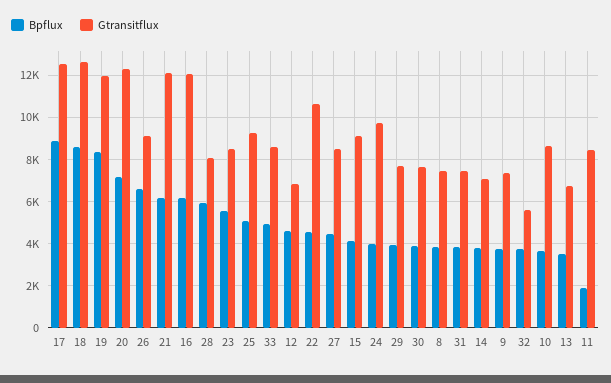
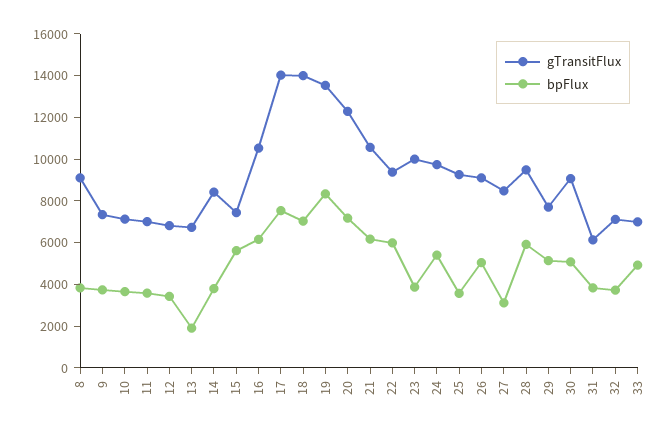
Bpflux, 17: 9000 -> 7500
Gtransitflux, 17: 12500 -> 14000
Bpflux, 18: 8500 -> 7000
Gtransitflux, 18: 12500 -> 14000
Gtransitflux, 19: 12000 -> 13500
Bpflux, 26: 6500 -> 5000
Gtransitflux, 21: 12000 -> 10500
Gtransitflux, 16: 12000 -> 10500
Gtransitflux, 28: 8000 -> 9500
Bpflux, 23: 5500 -> 4000
Gtransitflux, 23: 8500 -> 10000
Bpflux, 25: 5000 -> 3500
Gtransitflux, 33: 8500 -> 7000
Bpflux, 12: 4500 -> 3500
Bpflux, 22: 4500 -> 6000
Gtransitflux, 22: 10500 -> 9500
Bpflux, 27: 4500 -> 3000
Bpflux, 15: 4000 -> 5500
Gtransitflux, 15: 9000 -> 7500
Bpflux, 24: 4000 -> 5500
Bpflux, 29: 4000 -> 5000
Bpflux, 30: 4000 -> 5000
Gtransitflux, 30: 7500 -> 9000
Gtransitflux, 8: 7500 -> 9000
Gtransitflux, 31: 7500 -> 6000
Gtransitflux, 14: 7000 -> 8500
Gtransitflux, 32: 5500 -> 7000
Gtransitflux, 10: 8500 -> 7000
Bpflux, 13: 3500 -> 2000
Bpflux, 11: 2000 -> 3500
Gtransitflux, 11: 8500 -> 7000

